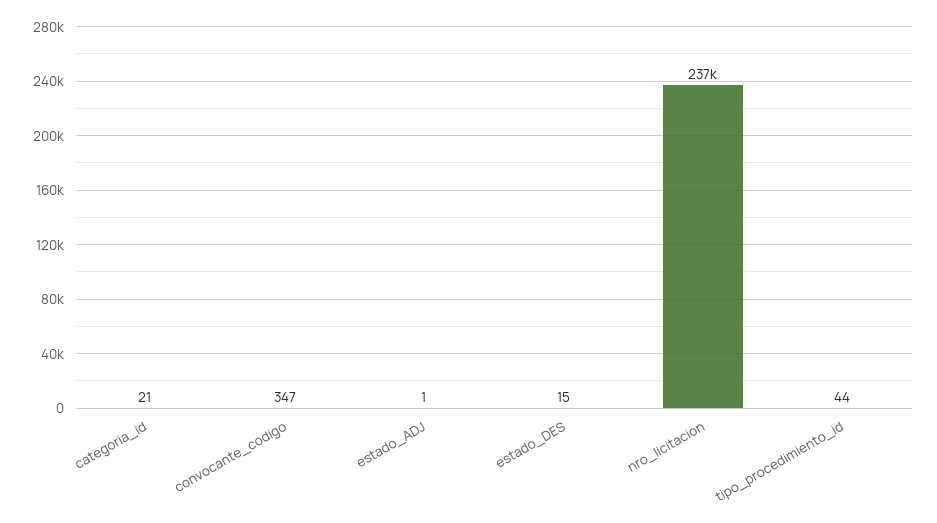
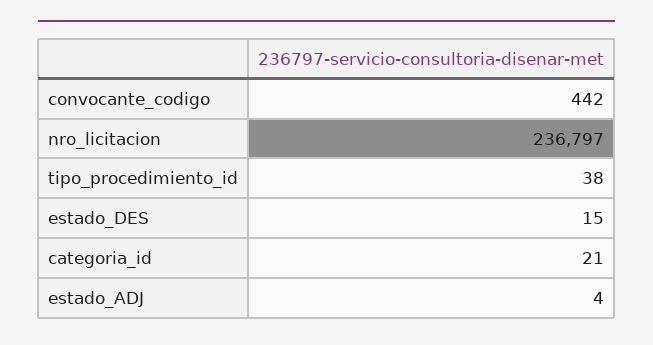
convocante_codigo: 347 -> 442
estado_ADJ: 1 -> 4
tipo_procedimiento_id: 44 -> 38

